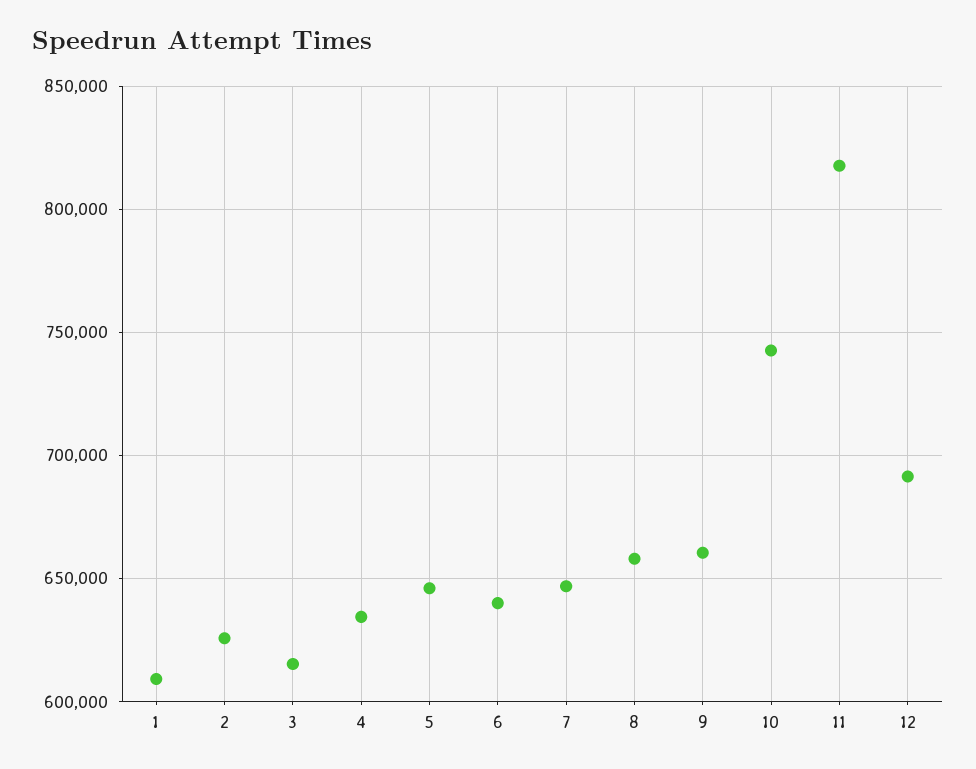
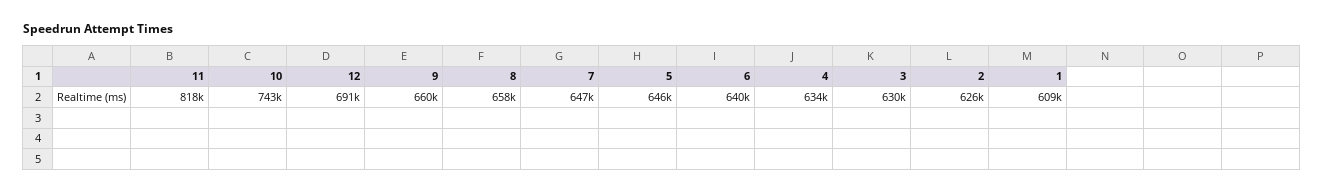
3: 615000 -> 630000

